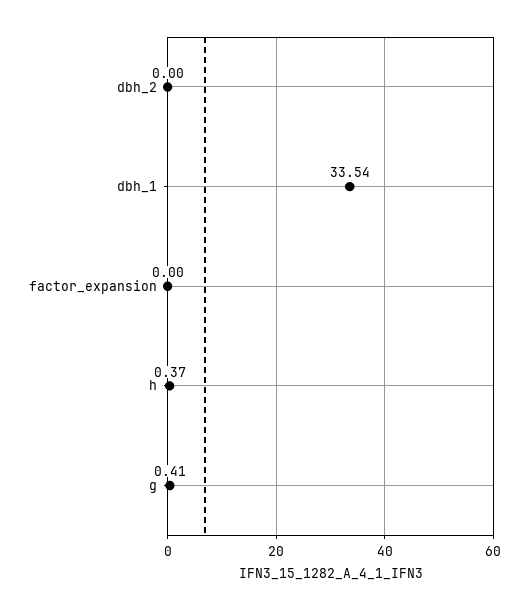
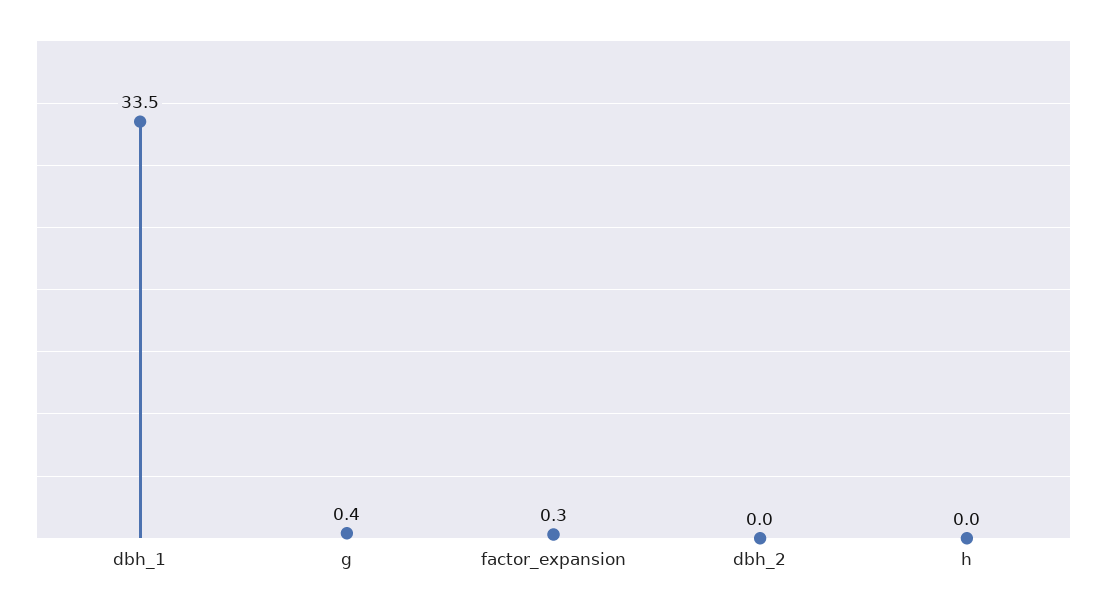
factor_expansion: 0 -> 0.3
h: 0.37 -> 0

